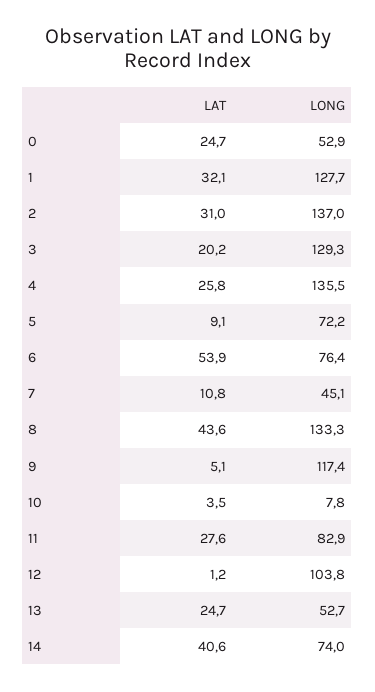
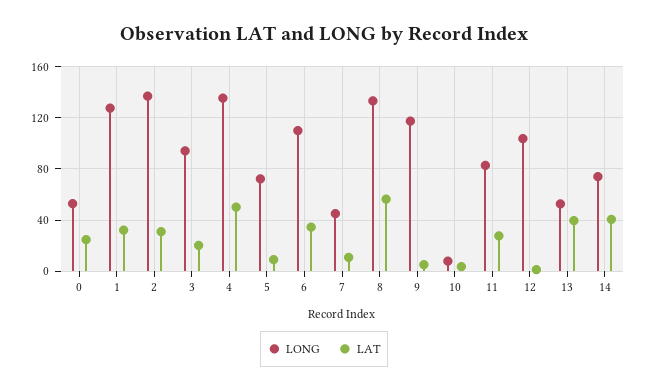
LONG, 3: 129.3 -> 95
LAT, 4: 25.8 -> 50
LAT, 6: 53.9 -> 35
LONG, 6: 76.4 -> 110
LAT, 8: 43.6 -> 55
LAT, 13: 24.7 -> 40

